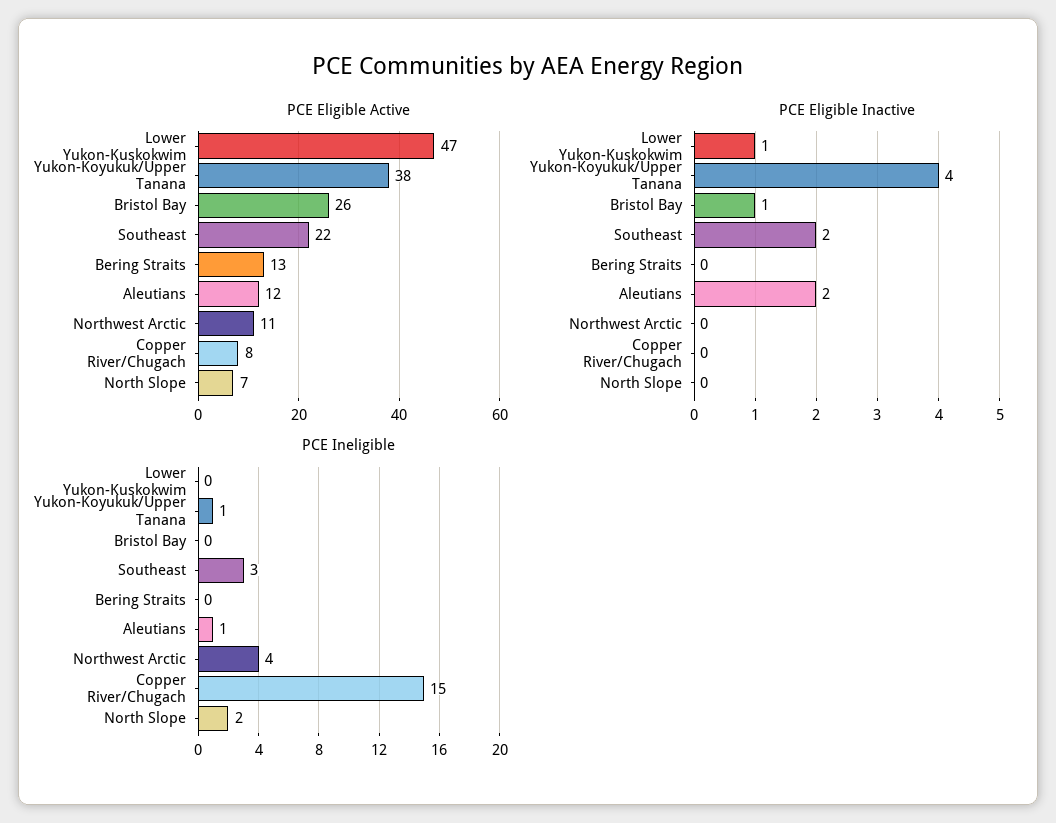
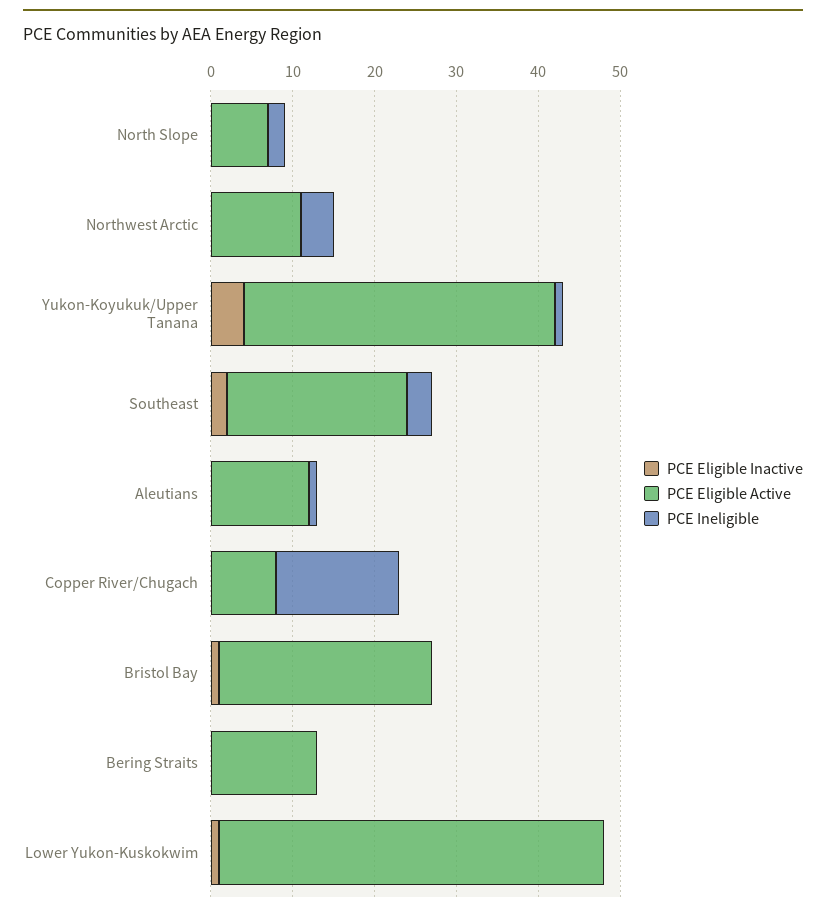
PCE Eligible Inactive, Aleutians: 2 -> 0

